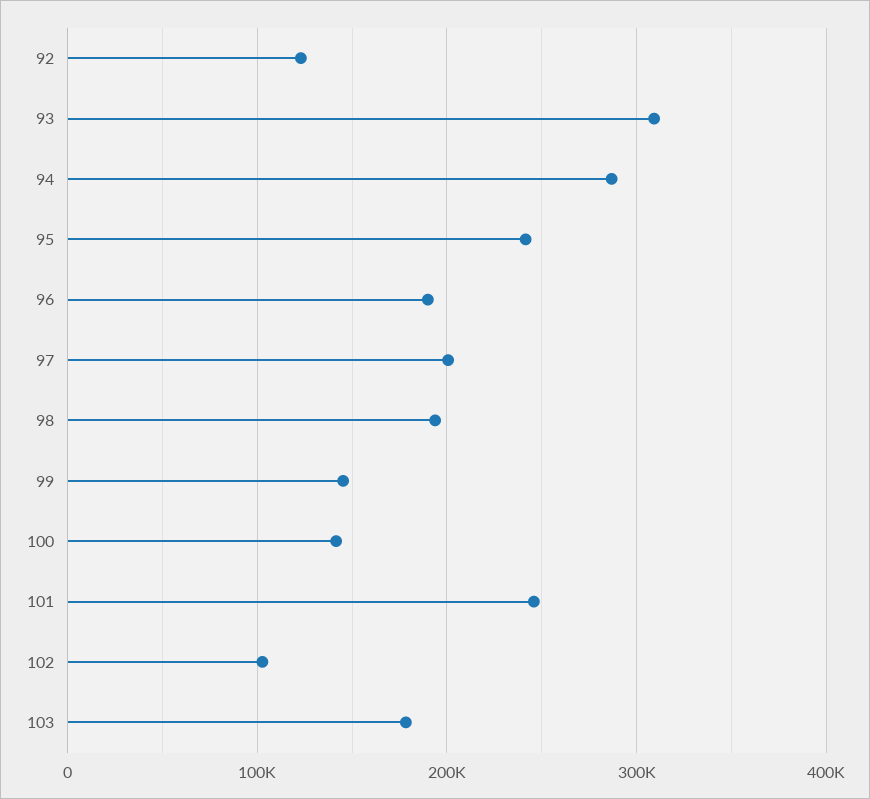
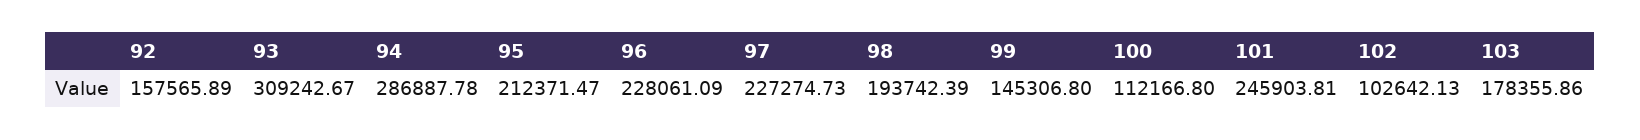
92: 120000 -> 157565.89
95: 240000 -> 212371.47
96: 190000 -> 228061.09
97: 200000 -> 227274.73
100: 140000 -> 112166.8

